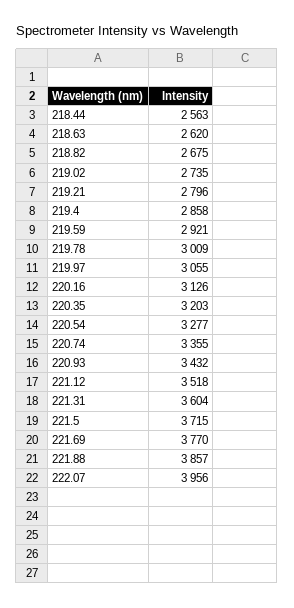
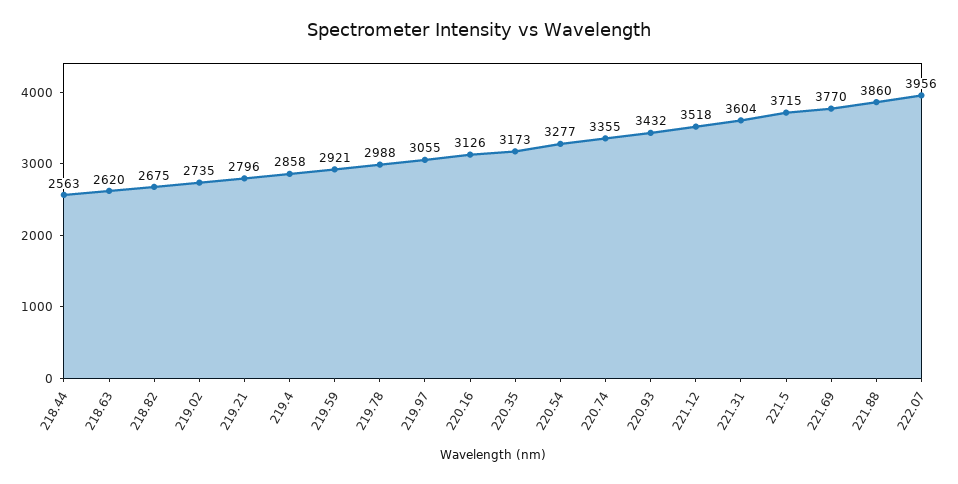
219.78: 3009 -> 2988
220.35: 3203 -> 3173
221.88: 3857 -> 3860

